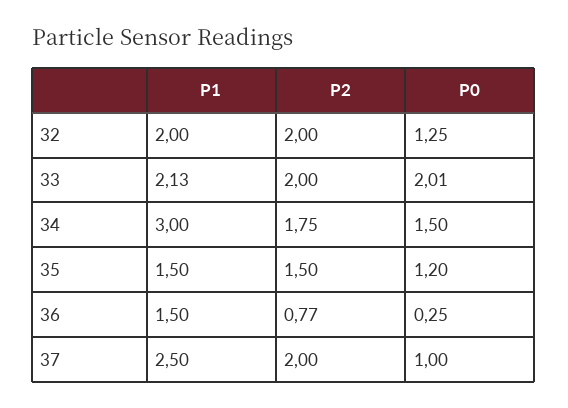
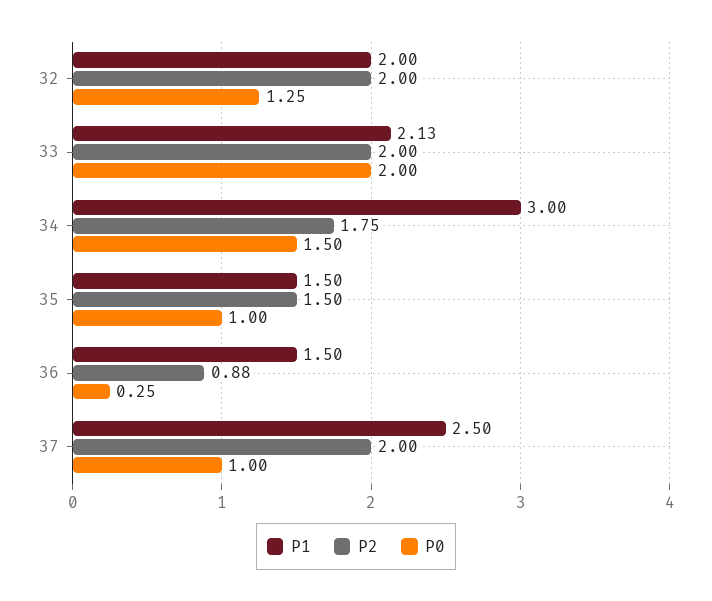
P0, 33: 2.01 -> 2
P0, 35: 1.2 -> 1
P2, 36: 0.77 -> 0.88

